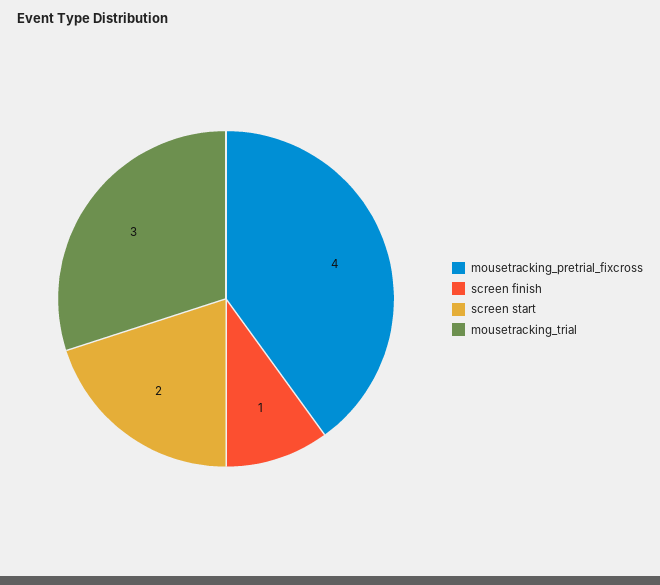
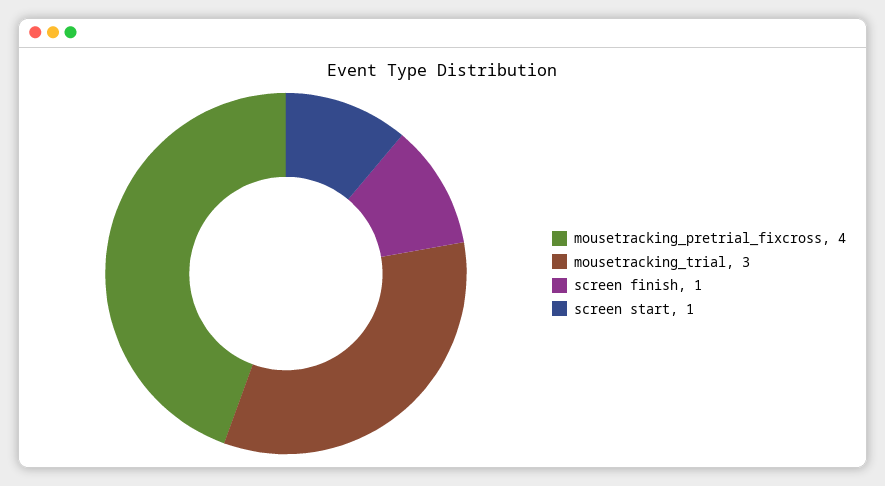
screen start: 2 -> 1

